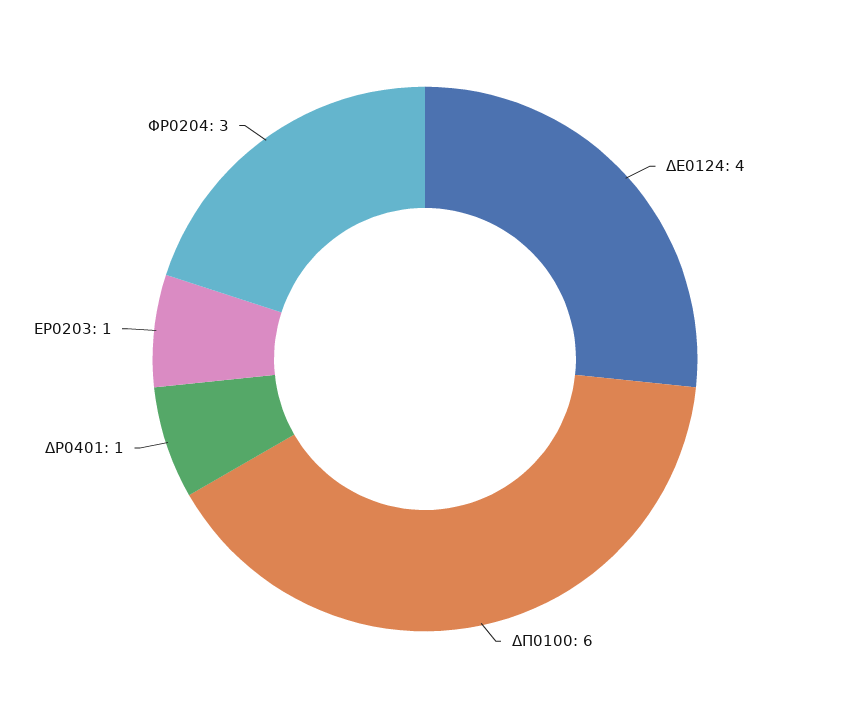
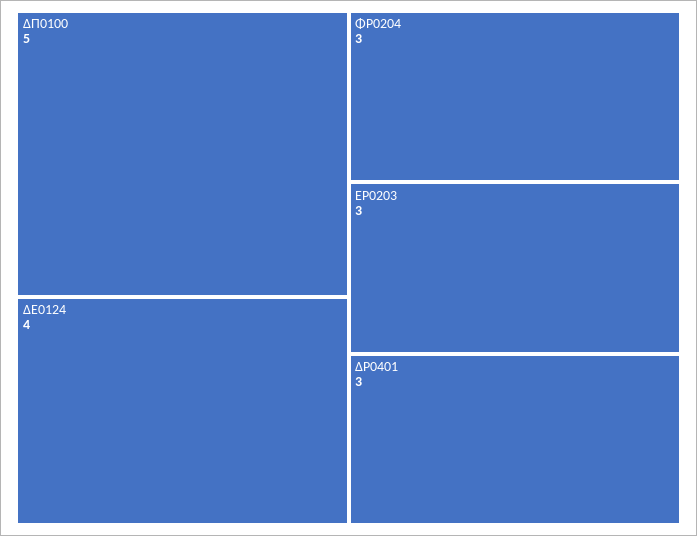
ΔΠ0100: 6 -> 5
ΔΡ0401: 1 -> 3
ΕΡ0203: 1 -> 3

